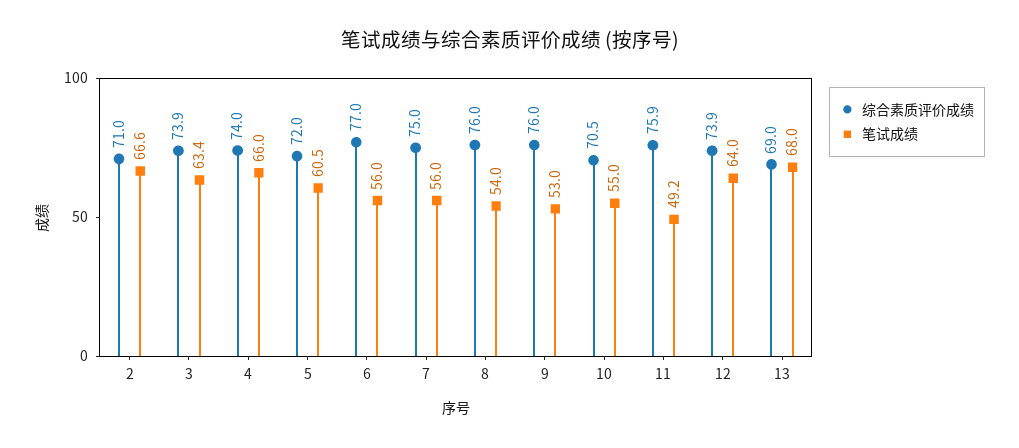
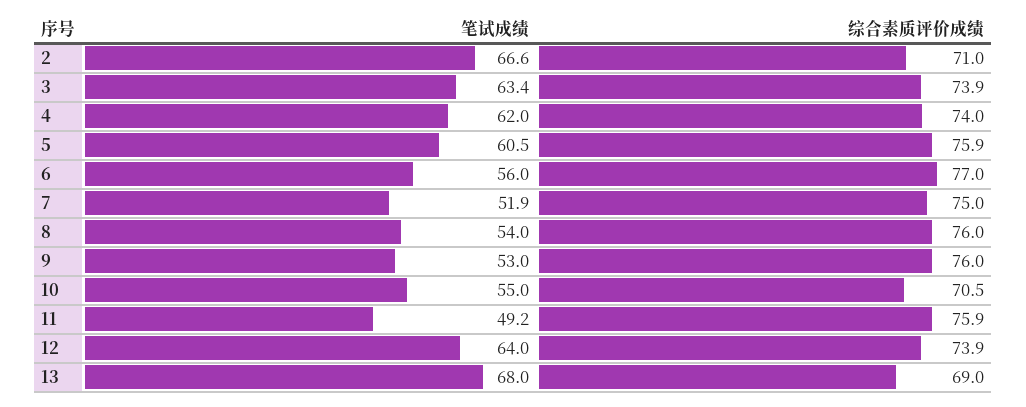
笔试成绩, 4: 66 -> 62
综合素质评价成绩, 5: 72 -> 75.9
笔试成绩, 7: 56 -> 51.9

